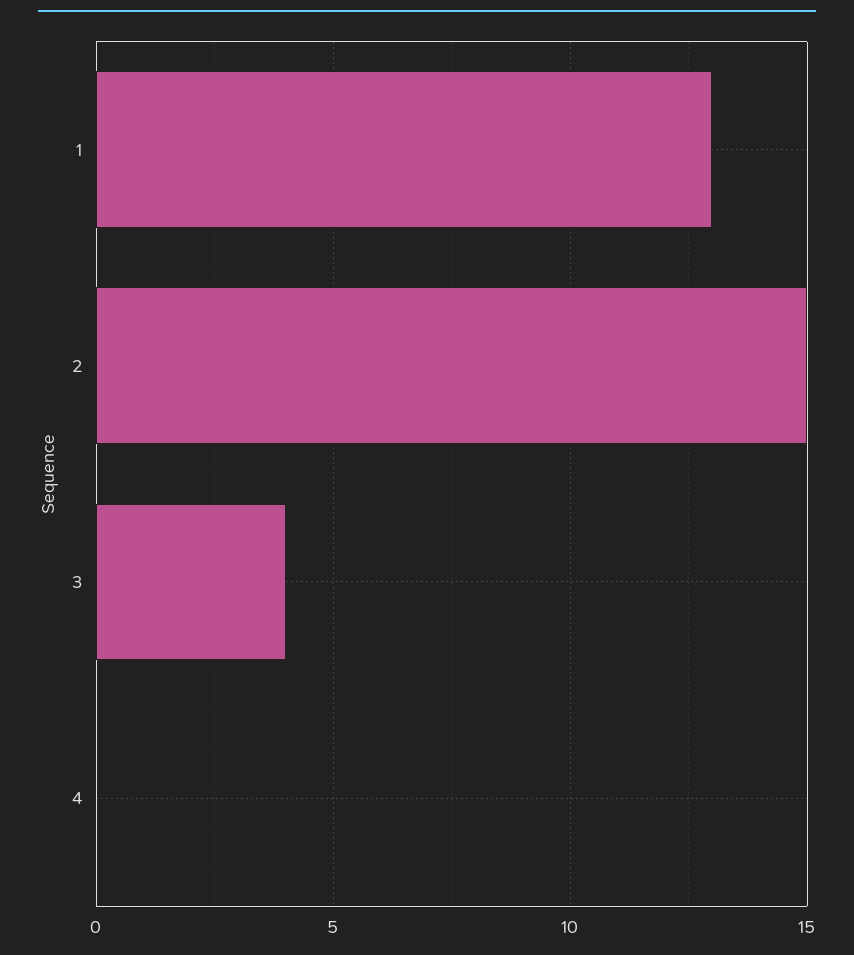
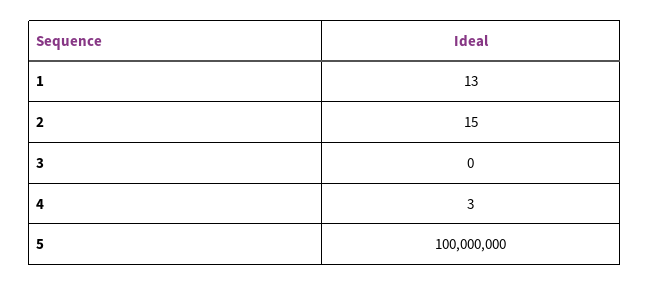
3: 4 -> 0
4: 0 -> 3
5: none -> 100000000

